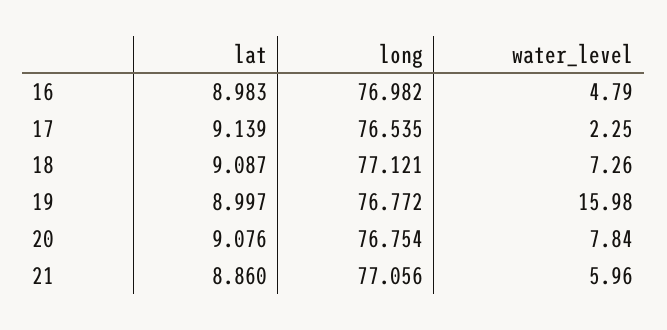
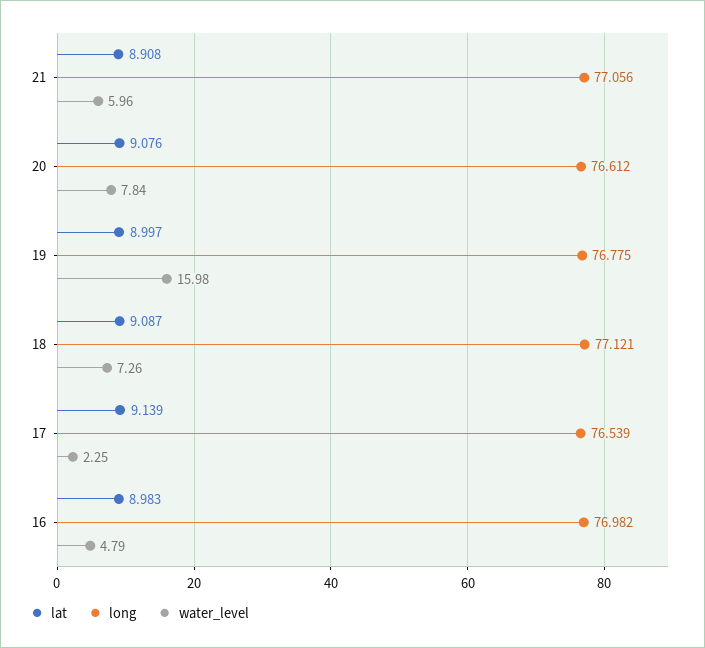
long, 17: 76.535 -> 76.539
long, 19: 76.772 -> 76.775
long, 20: 76.754 -> 76.612
lat, 21: 8.86 -> 8.908

